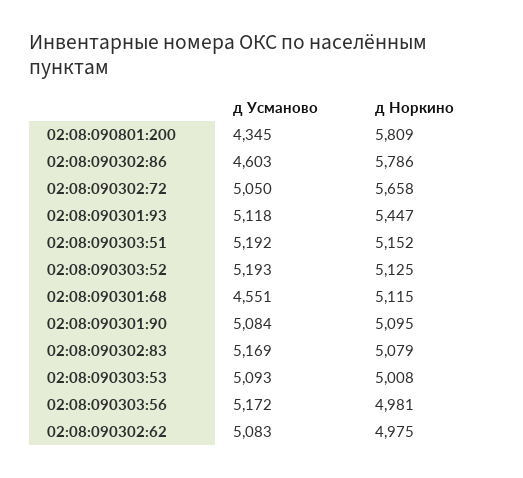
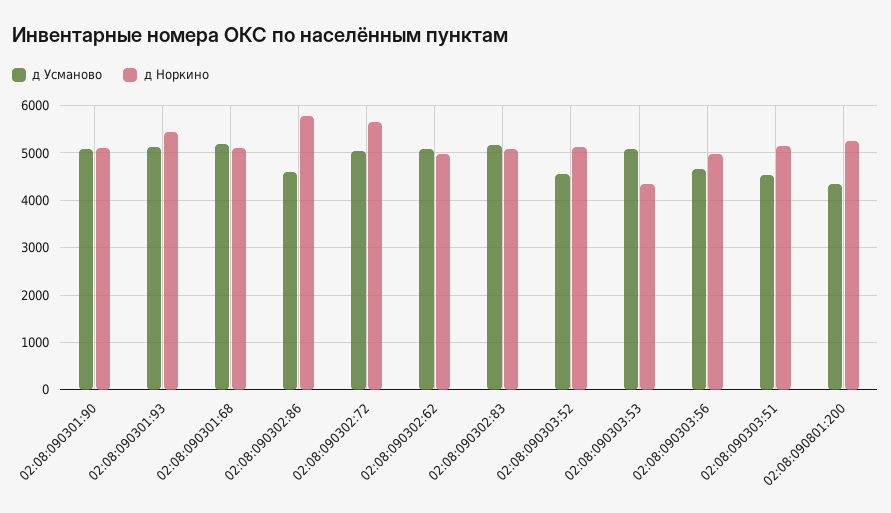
д Норкино, 02:08:090801:200: 5809 -> 5200
д Усманово, 02:08:090303:51: 5192 -> 4600
д Усманово, 02:08:090303:52: 5193 -> 4600
д Усманово, 02:08:090301:68: 4551 -> 5200
д Норкино, 02:08:090303:53: 5008 -> 4400
д Усманово, 02:08:090303:56: 5172 -> 4600

